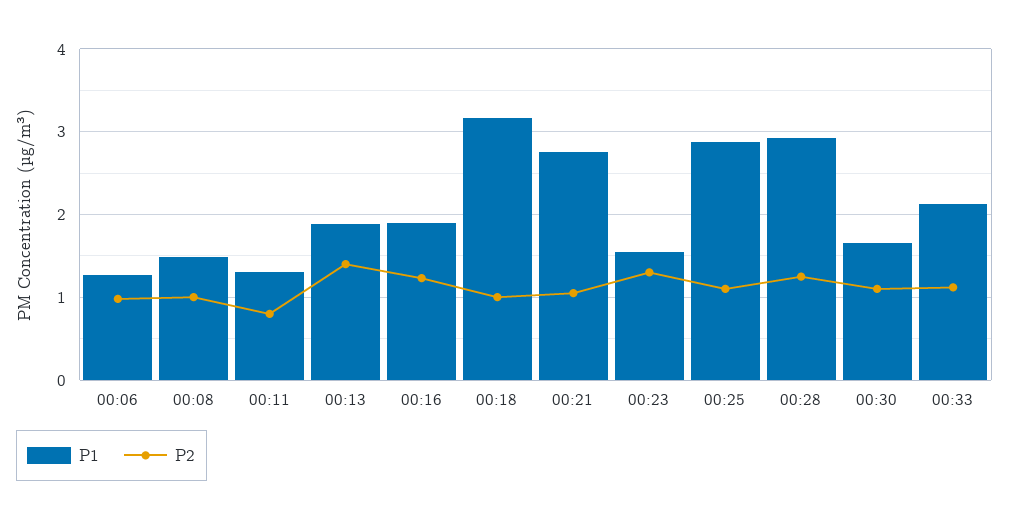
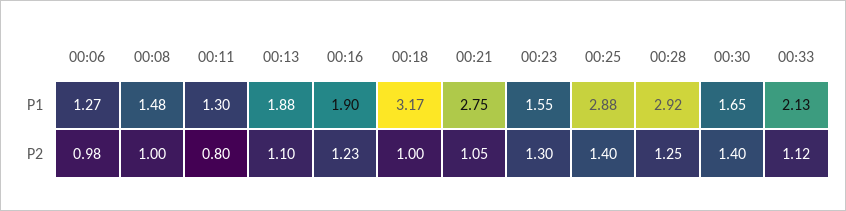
P2, 00:13: 1.4 -> 1.1
P2, 00:25: 1.1 -> 1.4
P2, 00:30: 1.1 -> 1.4

